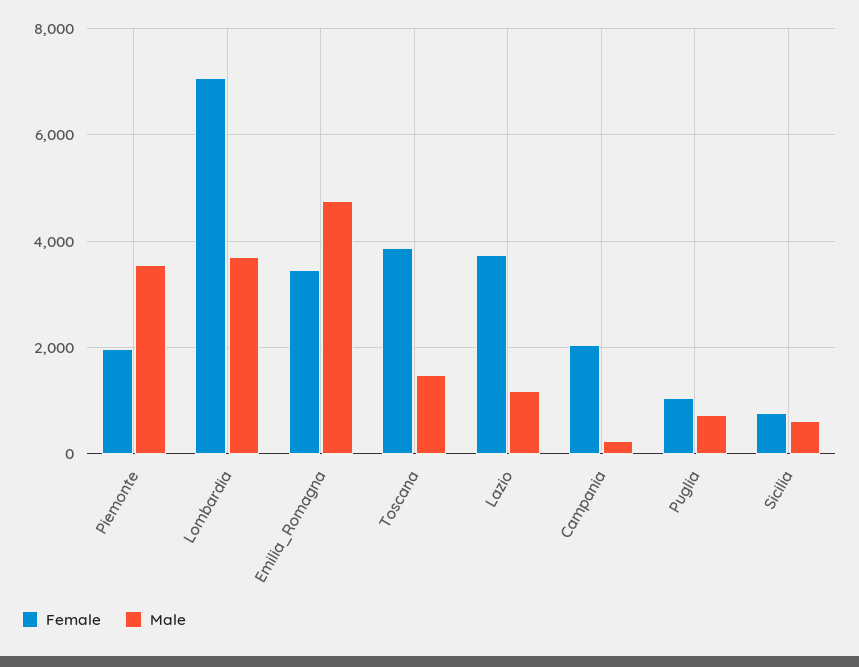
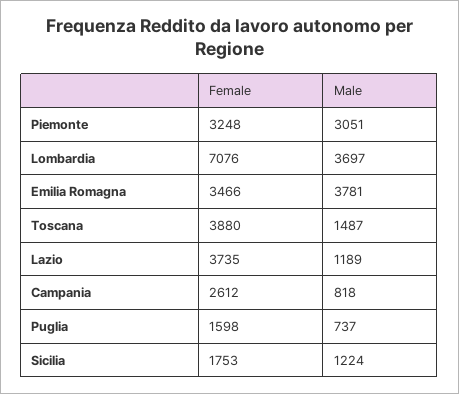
Female, Piemonte: 2000 -> 3248
Male, Piemonte: 3600 -> 3051
Male, Emilia_Romagna: 4800 -> 3781
Female, Campania: 2000 -> 2612
Male, Campania: 200 -> 818
Female, Puglia: 1000 -> 1598
Female, Sicilia: 800 -> 1753
Male, Sicilia: 600 -> 1224

